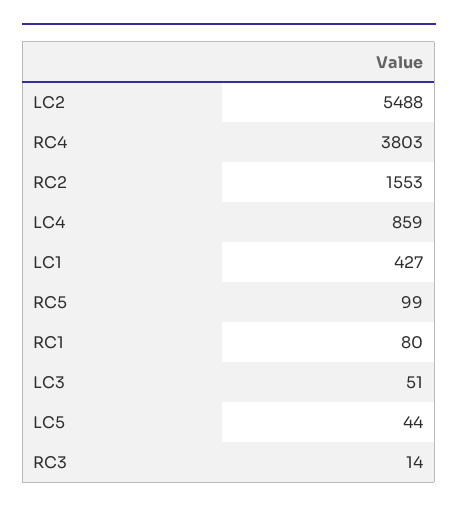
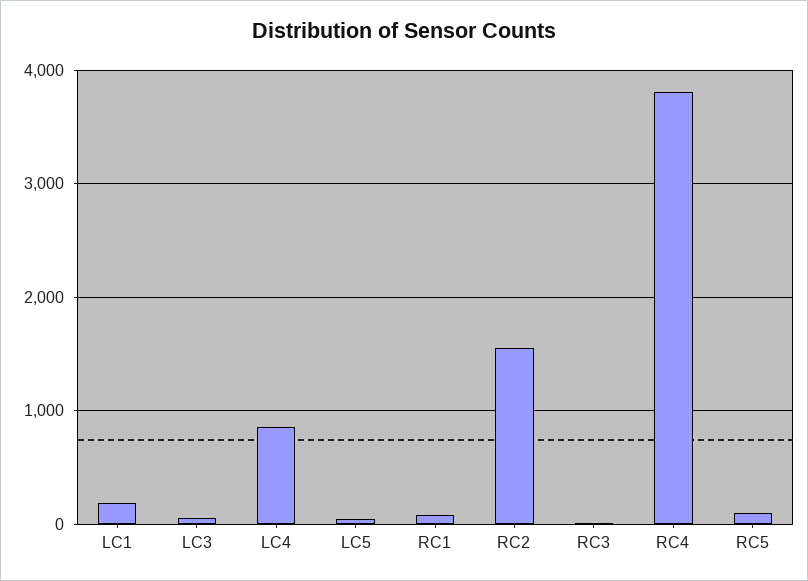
LC2: 5488 -> none
LC1: 427 -> 200

